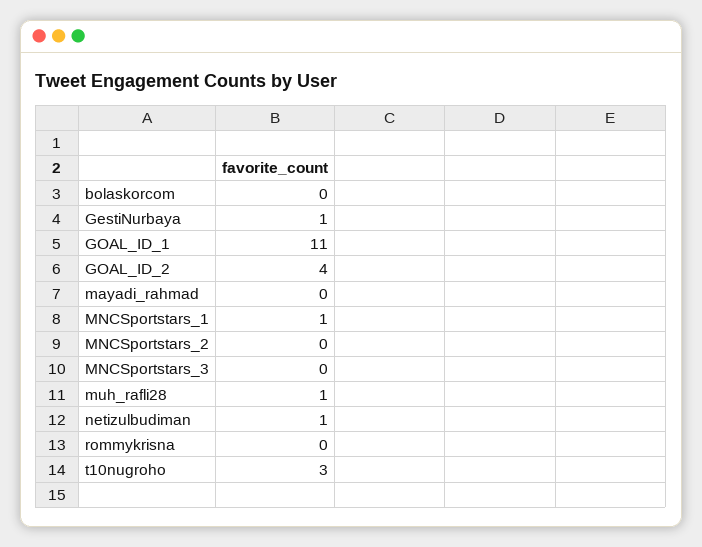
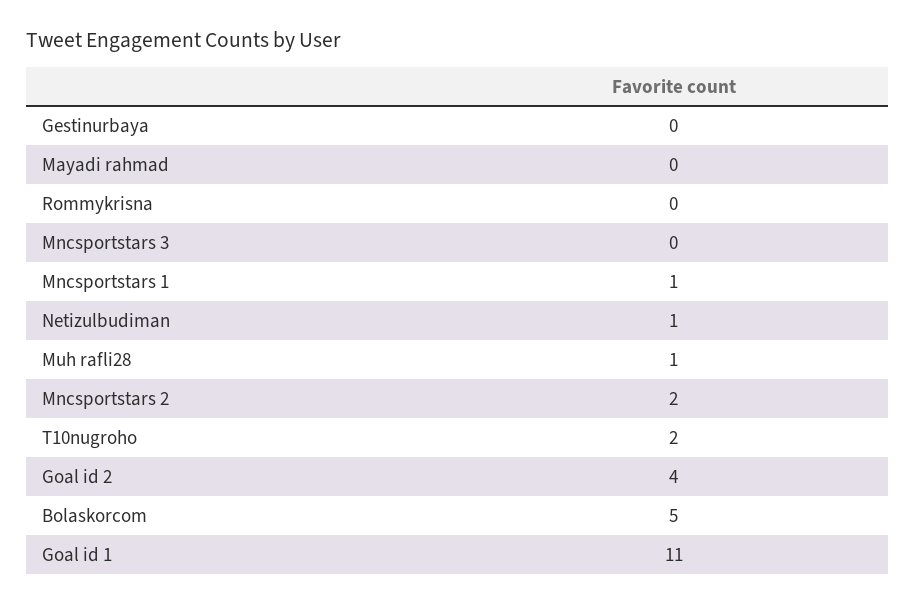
bolaskorcom: 0 -> 5
GestiNurbaya: 1 -> 0
MNCSportstars_2: 0 -> 2
t10nugroho: 3 -> 2

